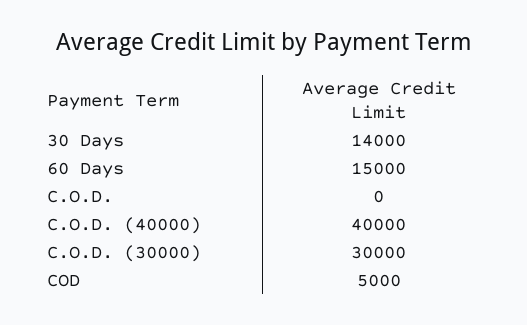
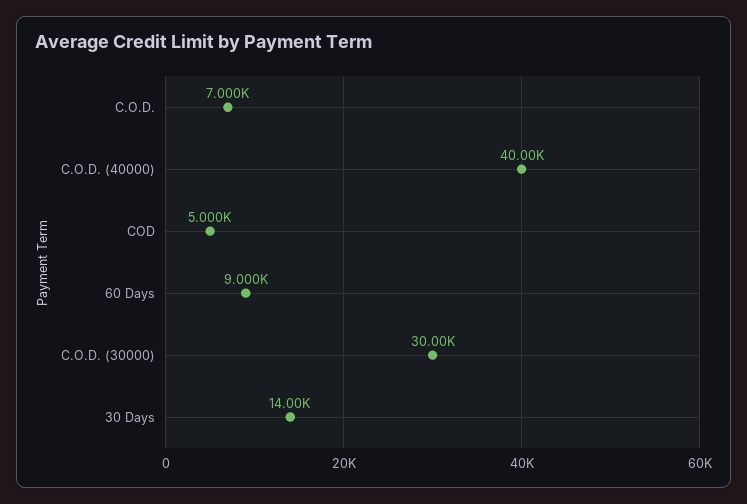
60 Days: 15000 -> 9000
C.O.D.: 0 -> 7000

